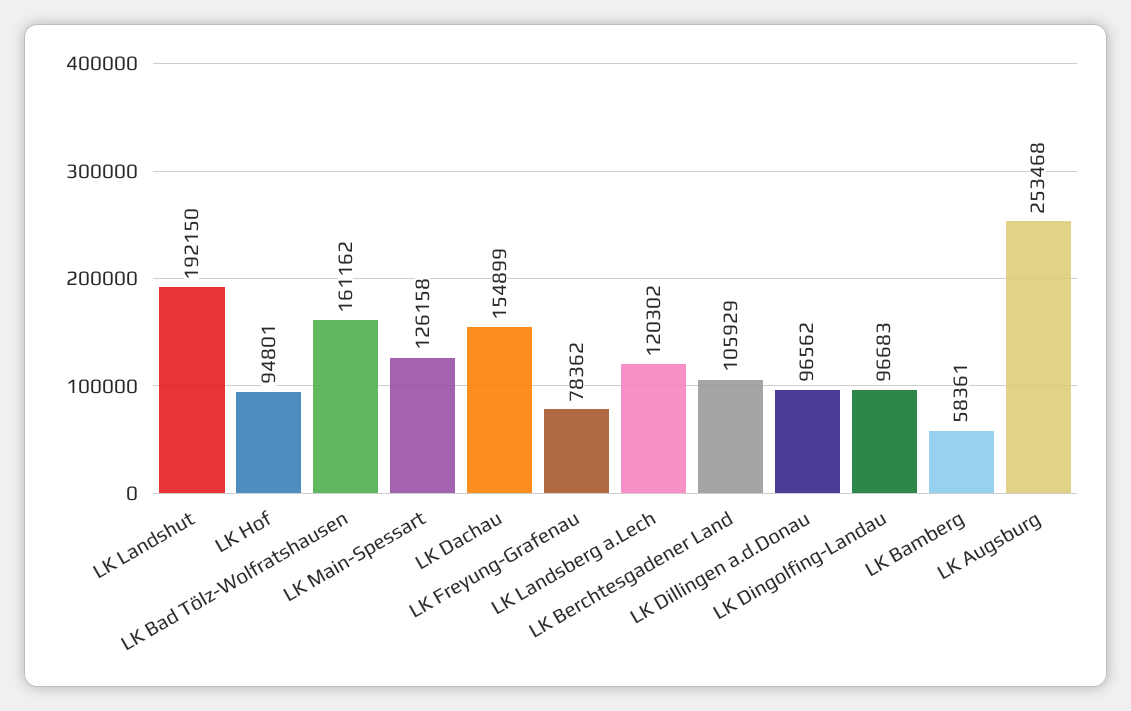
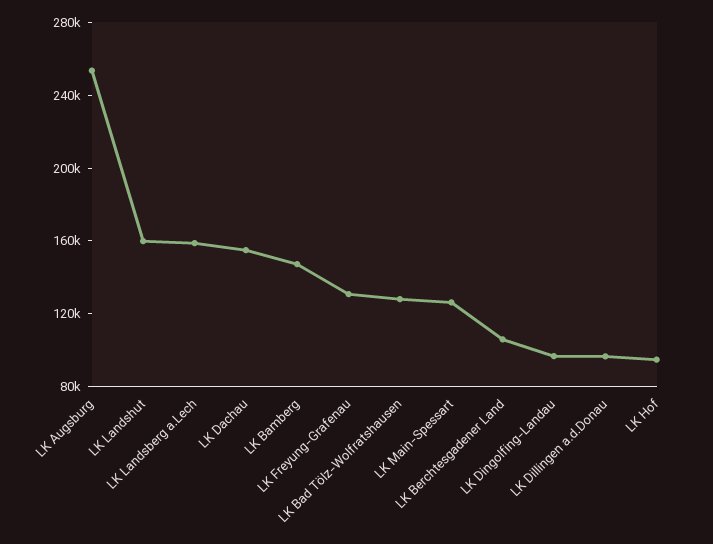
LK Landshut: 192150 -> 160000
LK Bad Tölz-Wolfratshausen: 161162 -> 130000
LK Freyung-Grafenau: 78362 -> 130000
LK Landsberg a.Lech: 120302 -> 160000
LK Bamberg: 58361 -> 150000

